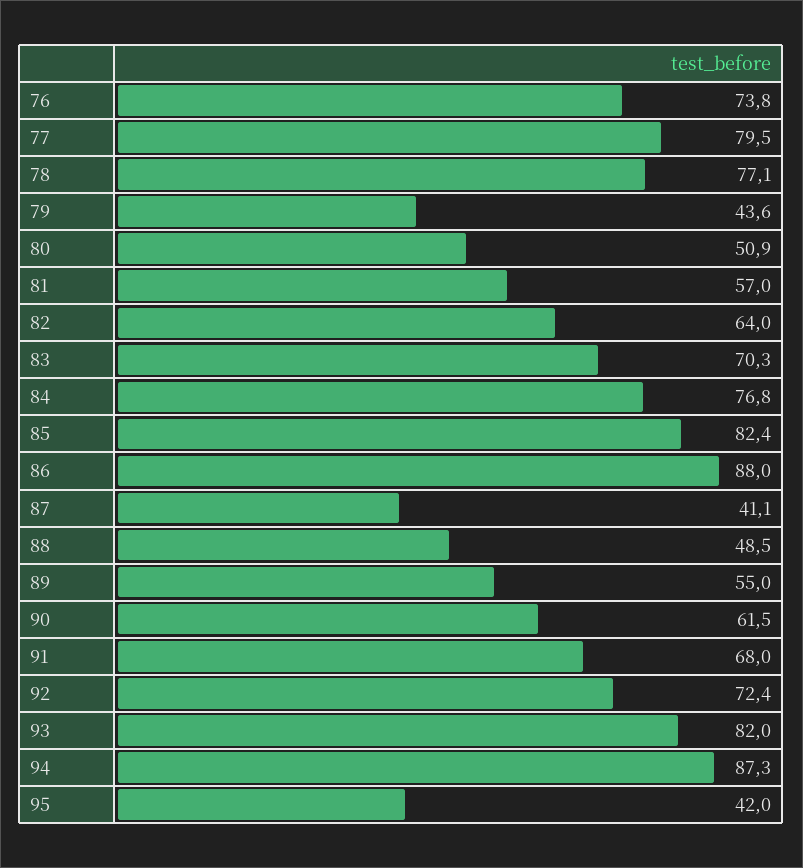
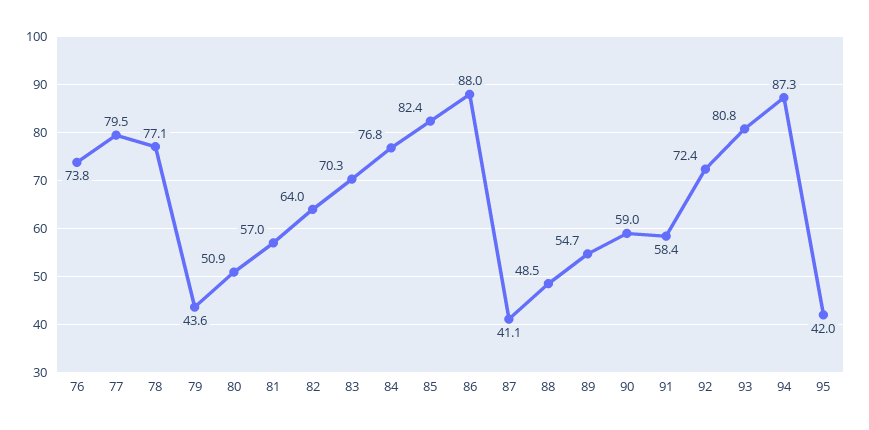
89: 55 -> 54.7
90: 61.5 -> 59
91: 68 -> 58.4
93: 82 -> 80.8

